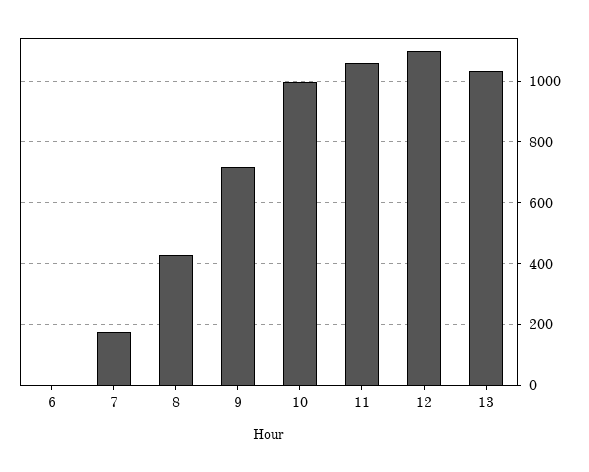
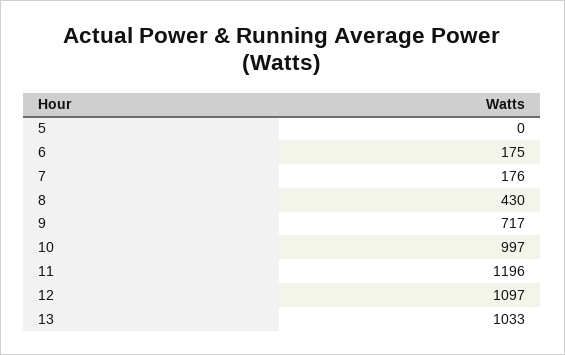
6: 0 -> 175
11: 1060 -> 1196
5: none -> 0

